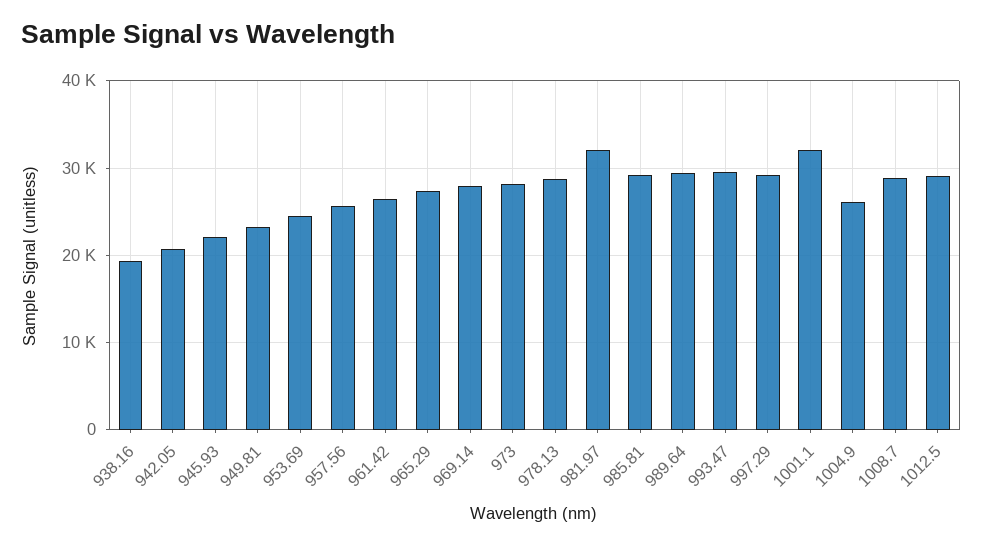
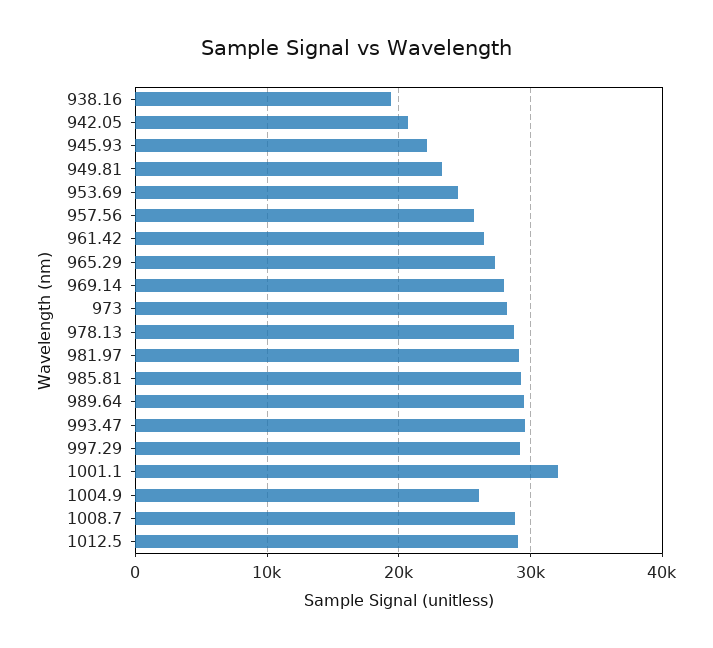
981.97: 32000 -> 29000

